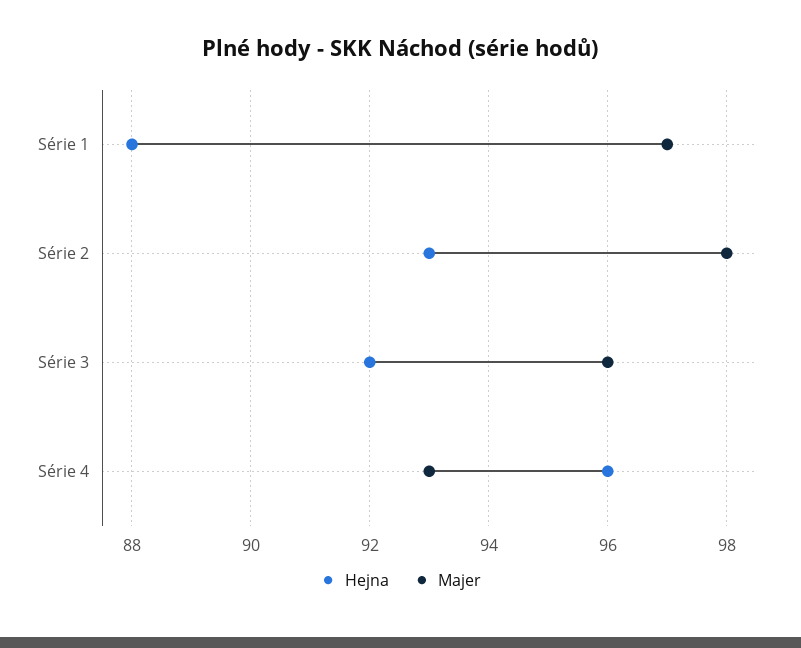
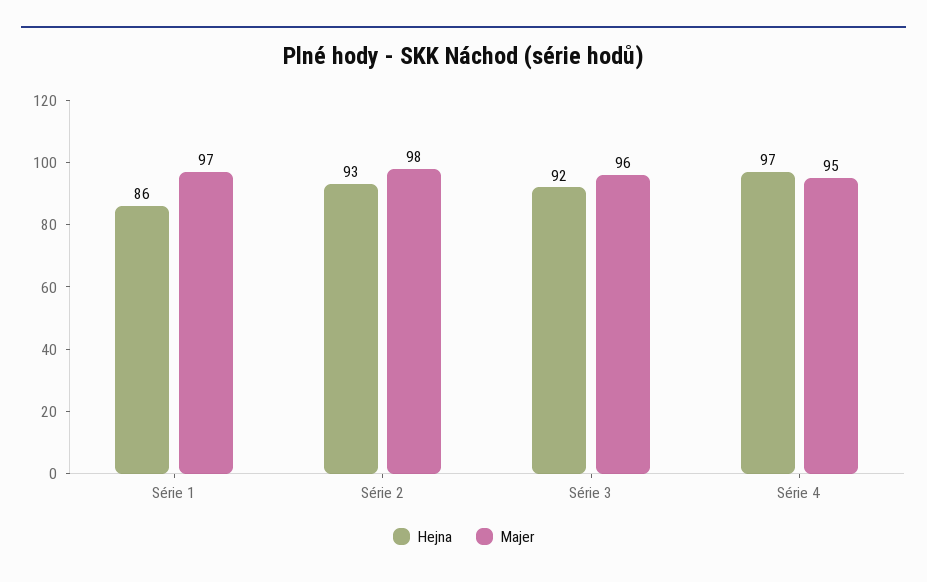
Hejna, Série 1: 88 -> 86
Hejna, Série 4: 96 -> 97
Majer, Série 4: 93 -> 95

